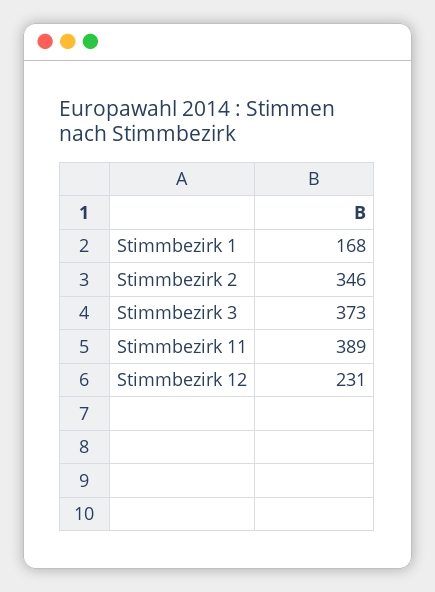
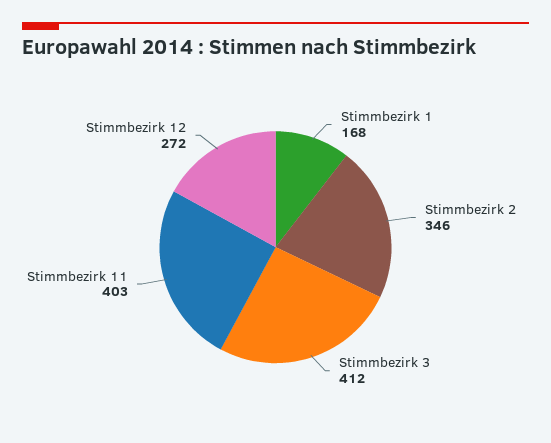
Stimmbezirk 3: 373 -> 412
Stimmbezirk 11: 389 -> 403
Stimmbezirk 12: 231 -> 272

